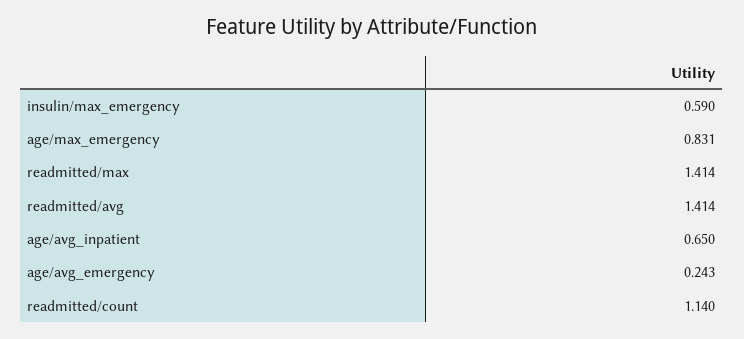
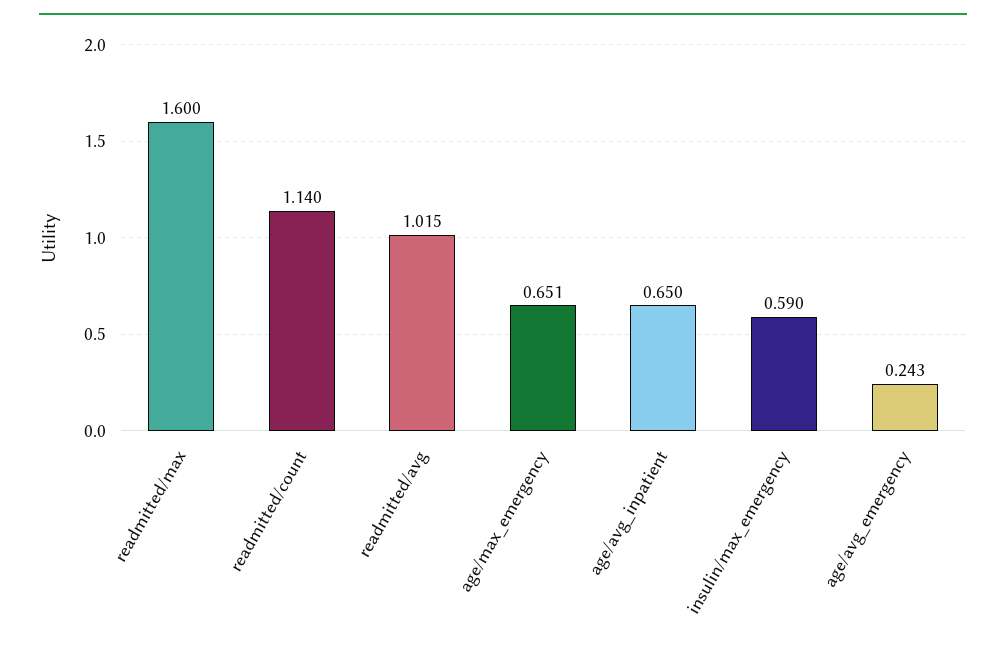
age/max_emergency: 0.831 -> 0.651
readmitted/max: 1.414 -> 1.6
readmitted/avg: 1.414 -> 1.015

